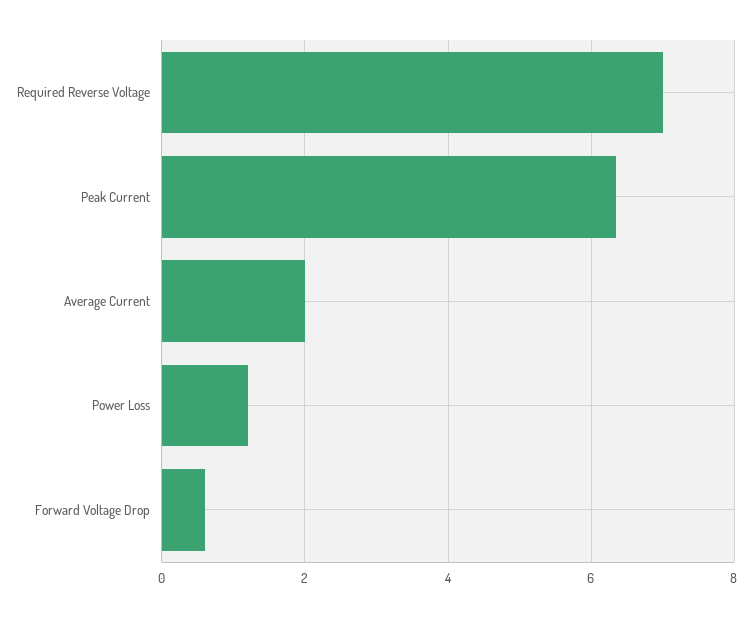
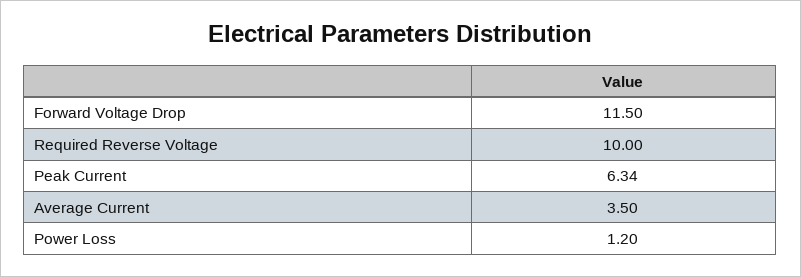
Required Reverse Voltage: 7 -> 10
Average Current: 2 -> 3.5
Forward Voltage Drop: 0.6 -> 11.5

